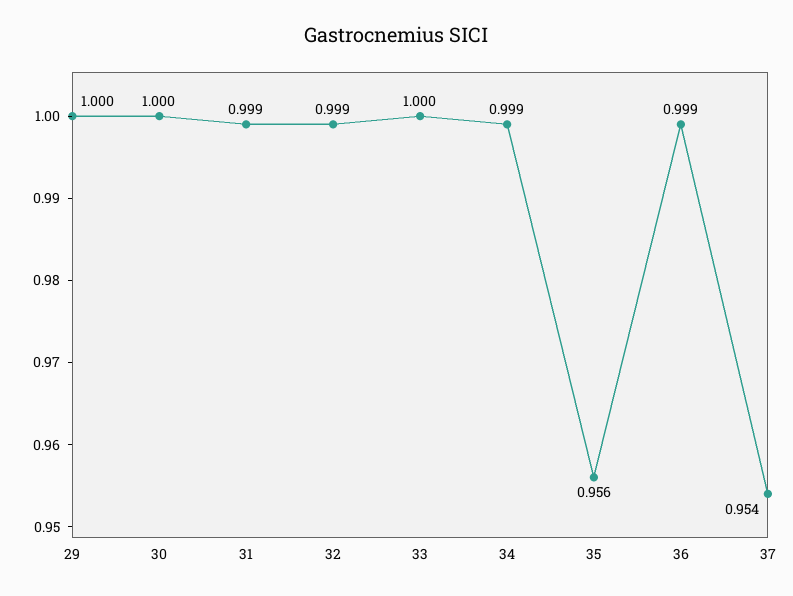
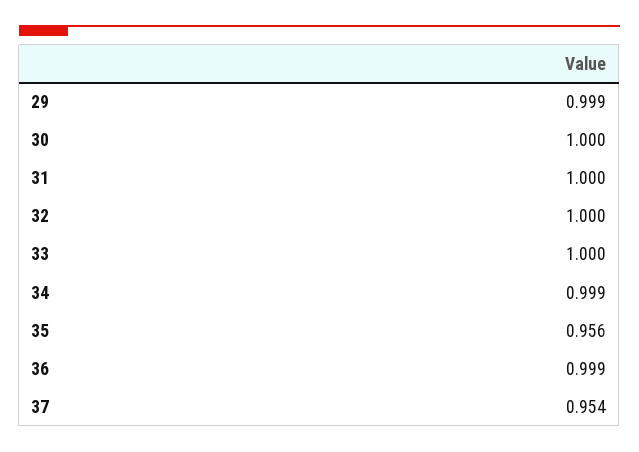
29: 1 -> 0.999
31: 0.999 -> 1
32: 0.999 -> 1

